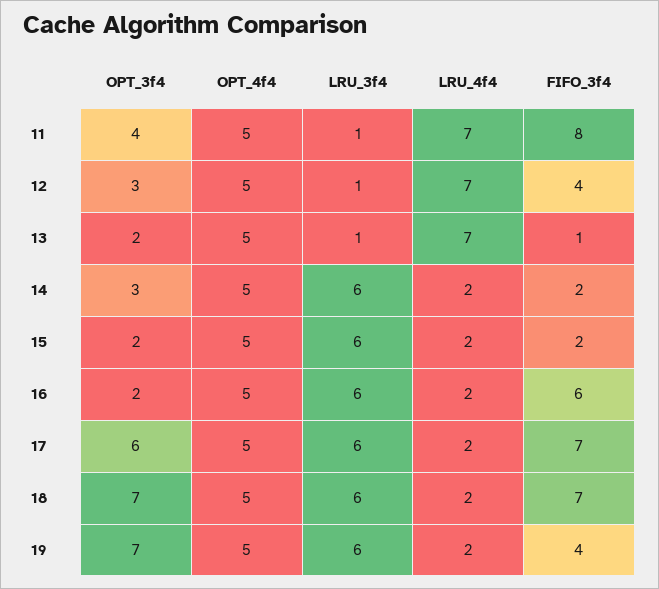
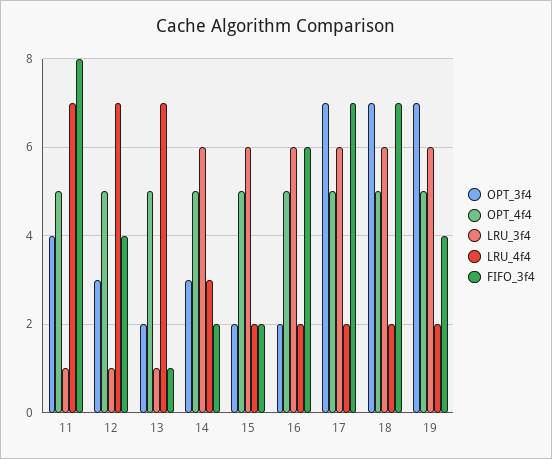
LRU_4f4, 14: 2 -> 3
OPT_3f4, 17: 6 -> 7

